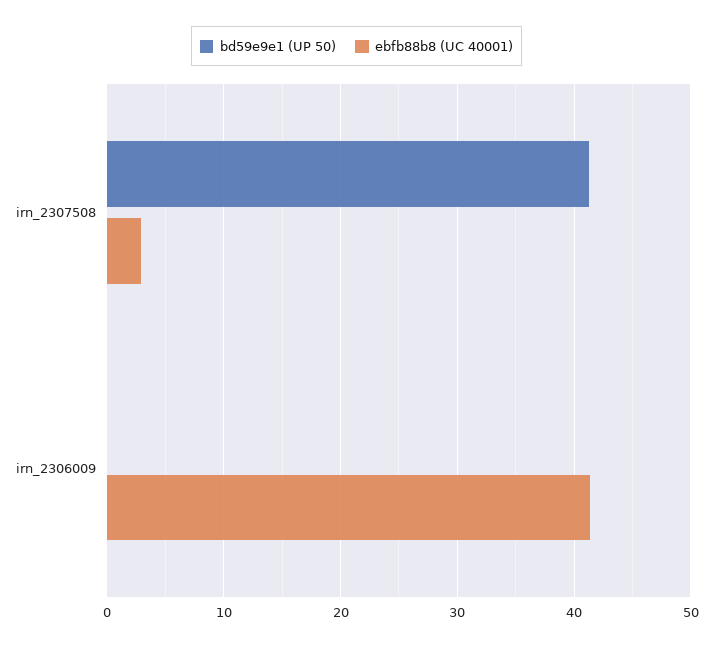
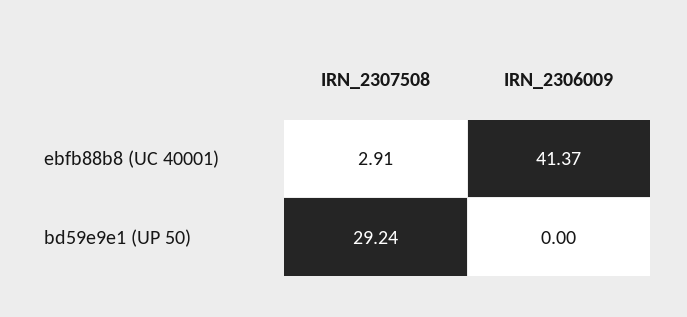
bd59e9e1 (UP 50), irn_2307508: 41 -> 29.24

